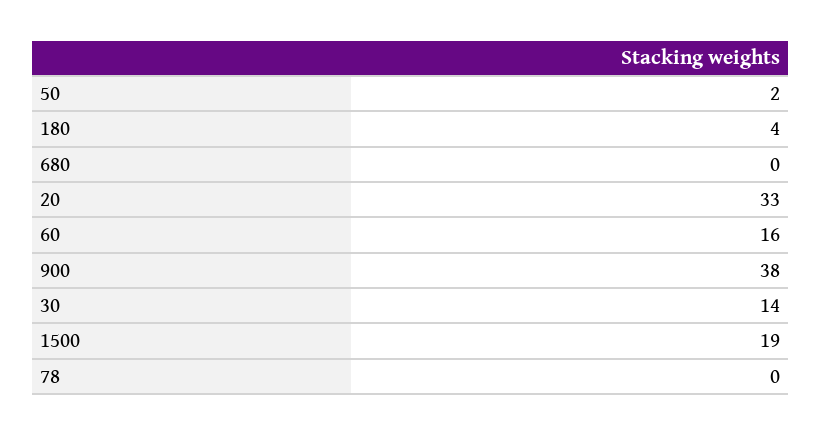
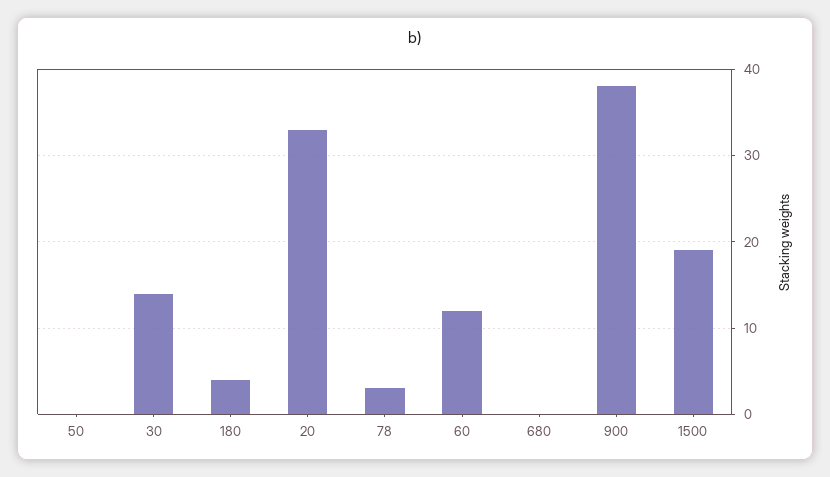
50: 2 -> 0
60: 16 -> 12
78: 0 -> 3

